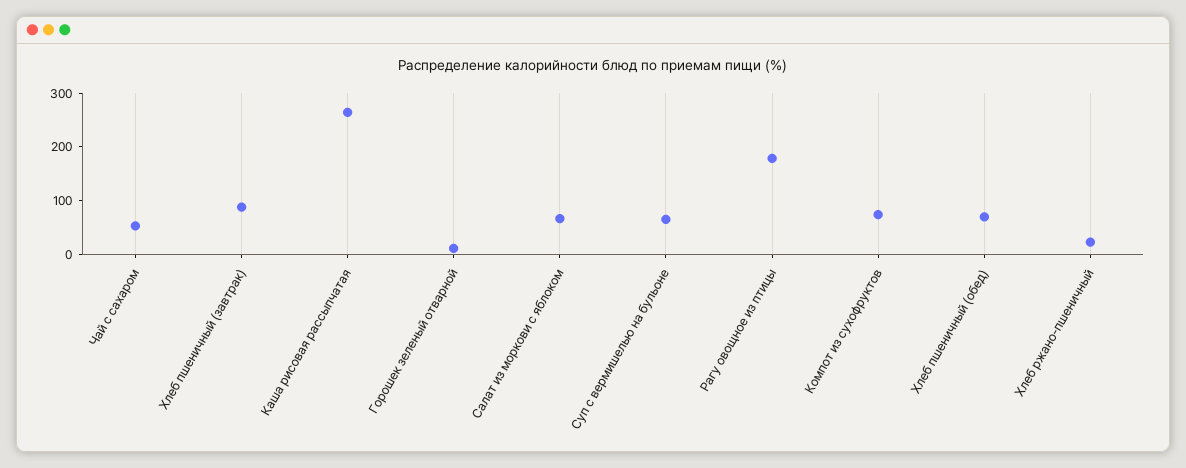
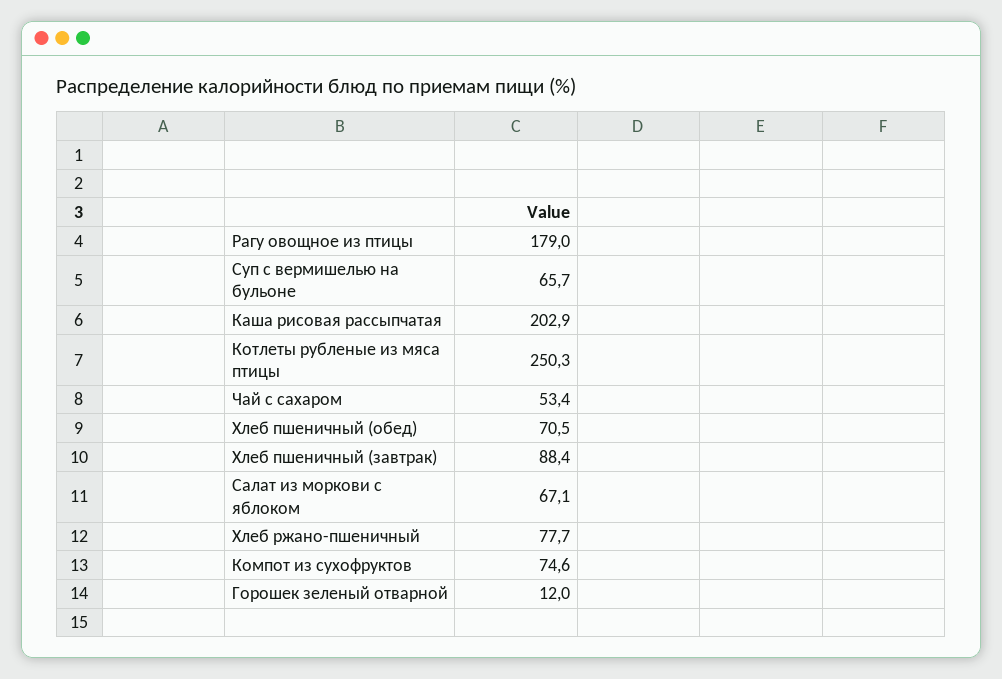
Каша рисовая рассыпчатая: 260 -> 202.9
Хлеб ржано-пшеничный: 20 -> 77.7
Котлеты рубленые из мяса птицы: none -> 250.3

